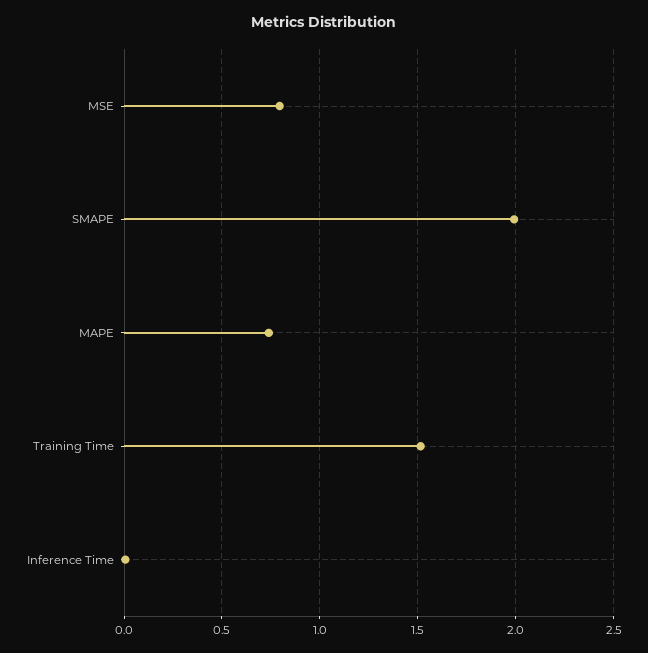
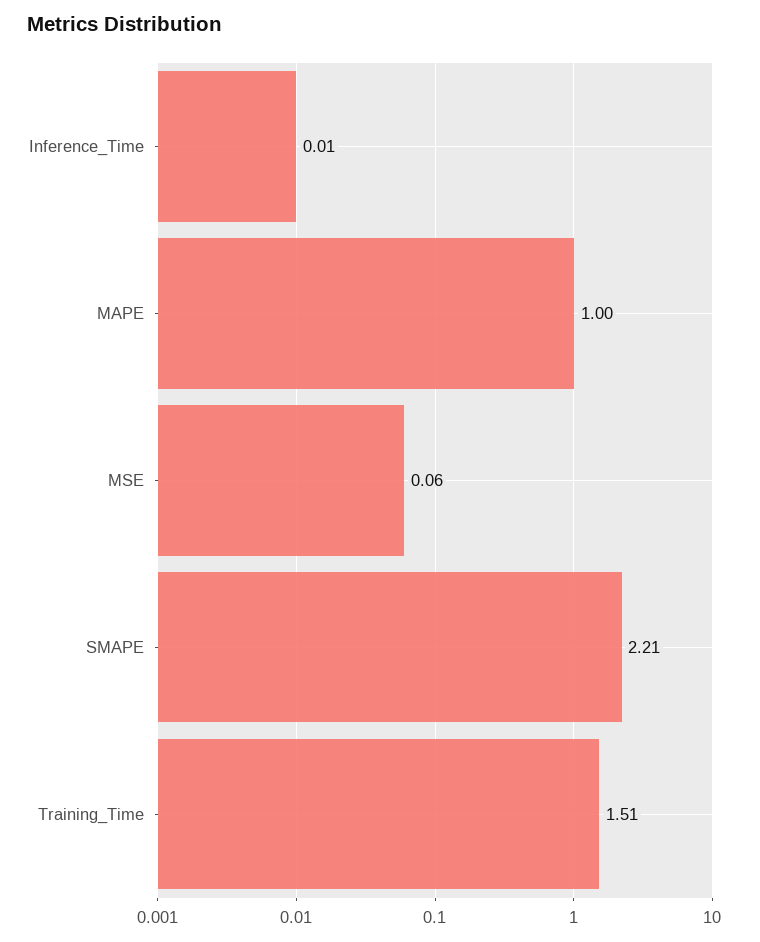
MSE: 0.8 -> 0.06
SMAPE: 2 -> 2.21
MAPE: 0.75 -> 1

